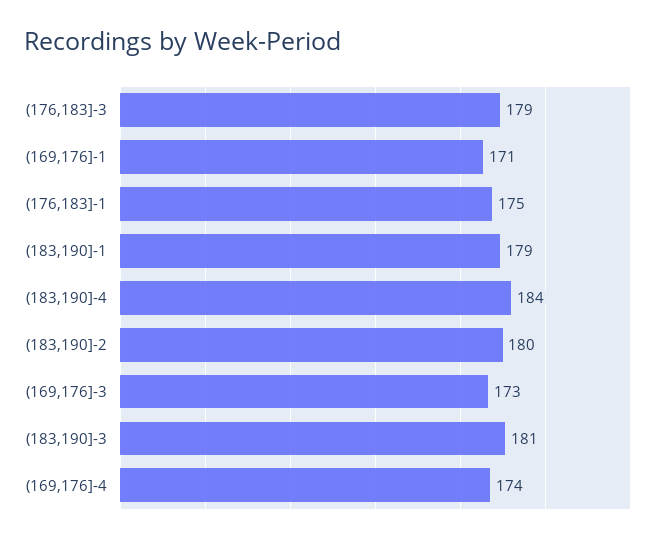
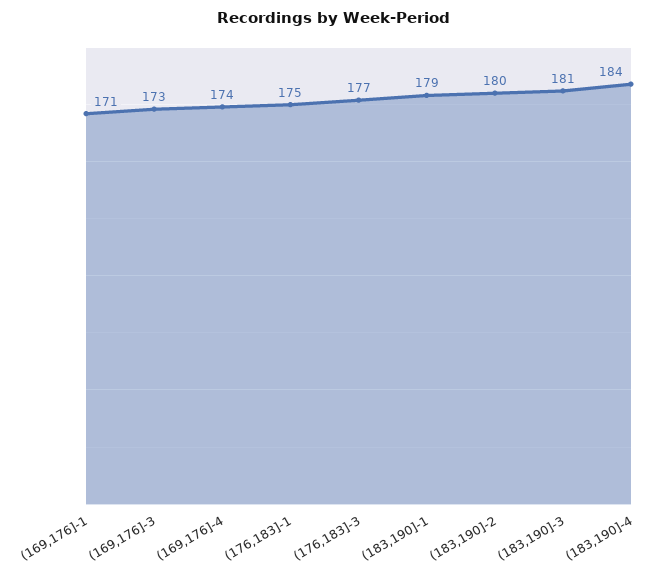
(176,183]-3: 179 -> 177

